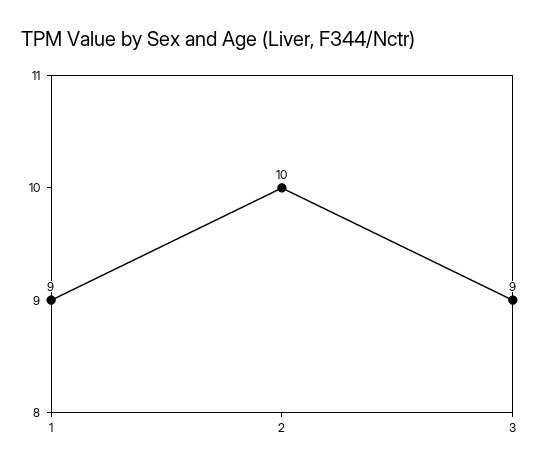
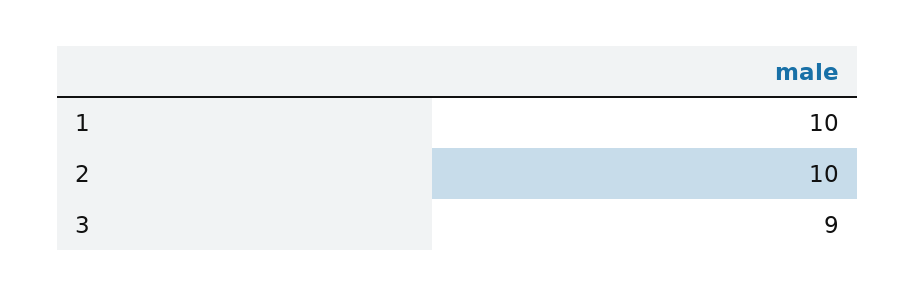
1: 9 -> 10

